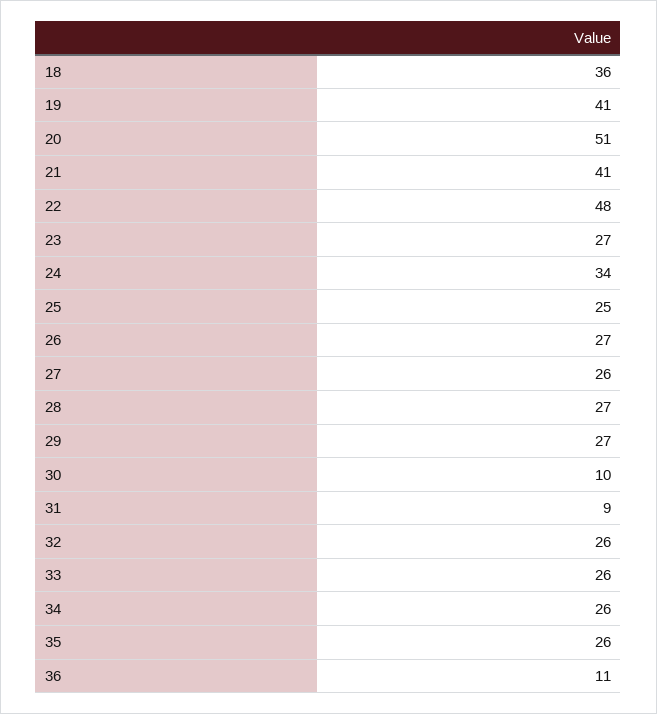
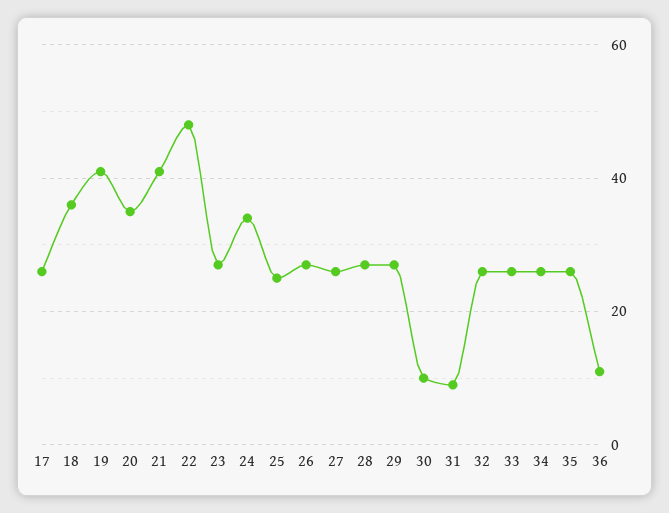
20: 51 -> 35
17: none -> 25

